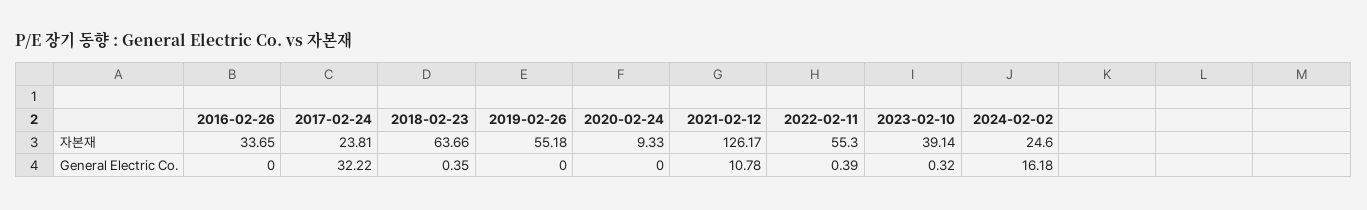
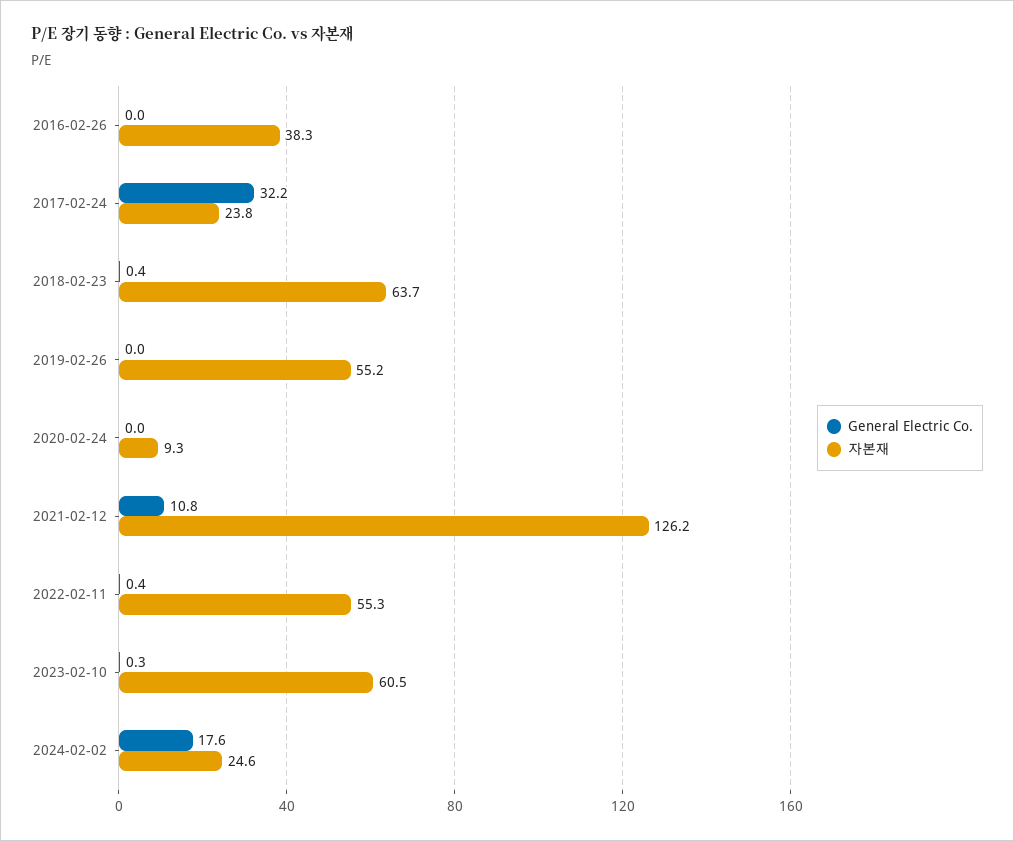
자본재, 2016-02-26: 33.65 -> 38.3
자본재, 2023-02-10: 39.14 -> 60.5
General Electric Co., 2024-02-02: 16.18 -> 17.6

